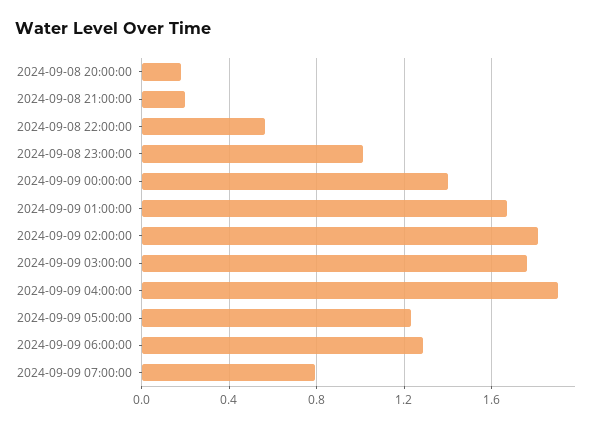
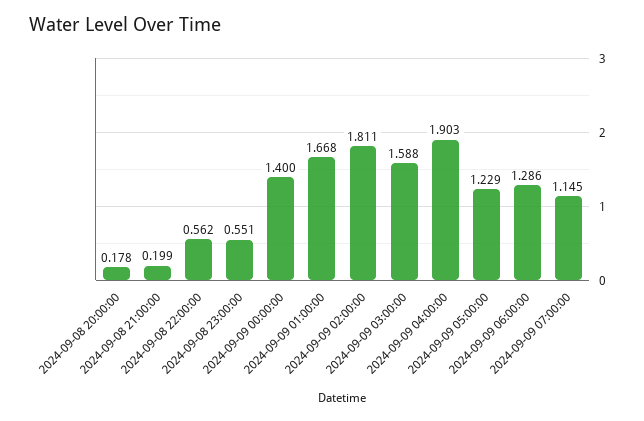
2024-09-08 23:00:00: 1 -> 0.551
2024-09-09 03:00:00: 1.75 -> 1.588
2024-09-09 07:00:00: 0.8 -> 1.145

